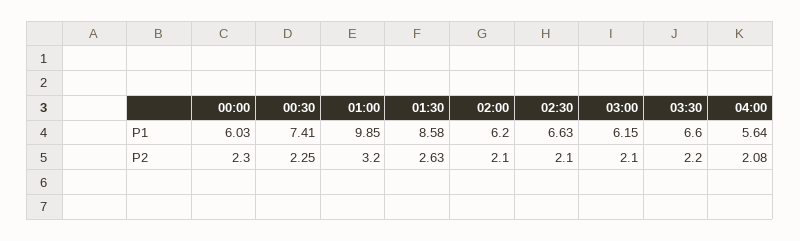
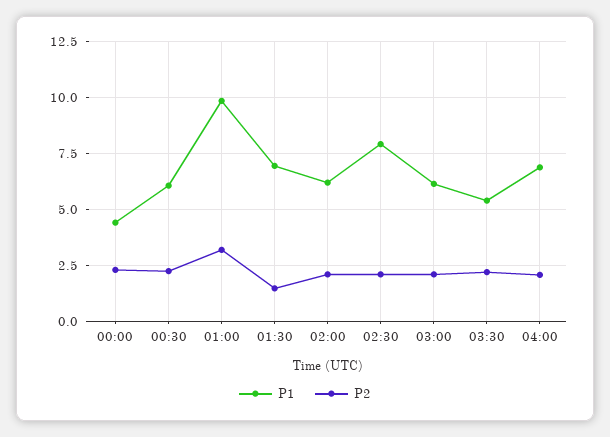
P1, 00:00: 6.03 -> 4.5
P1, 00:30: 7.41 -> 6
P1, 01:30: 8.58 -> 7
P1, 02:30: 6.63 -> 8
P1, 03:30: 6.6 -> 5.5
P1, 04:00: 5.64 -> 7
P2, 01:30: 2.63 -> 1.5

